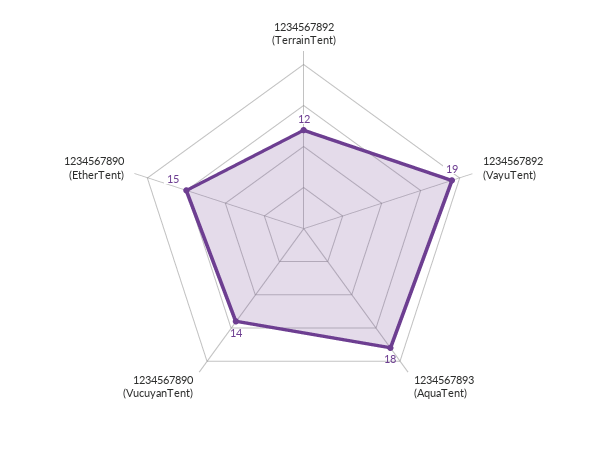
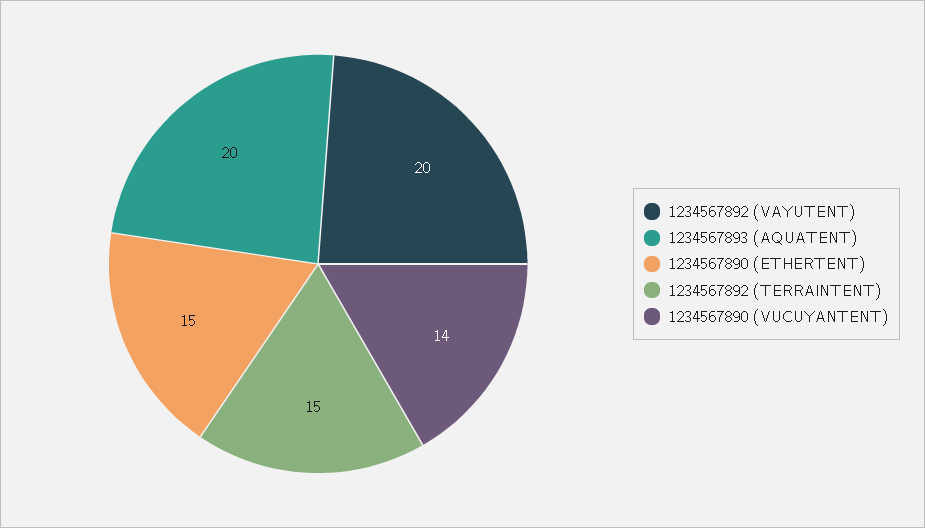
1234567892 (TerrainTent): 12 -> 15
1234567892 (VayuTent): 19 -> 20
1234567893 (AquaTent): 18 -> 20

